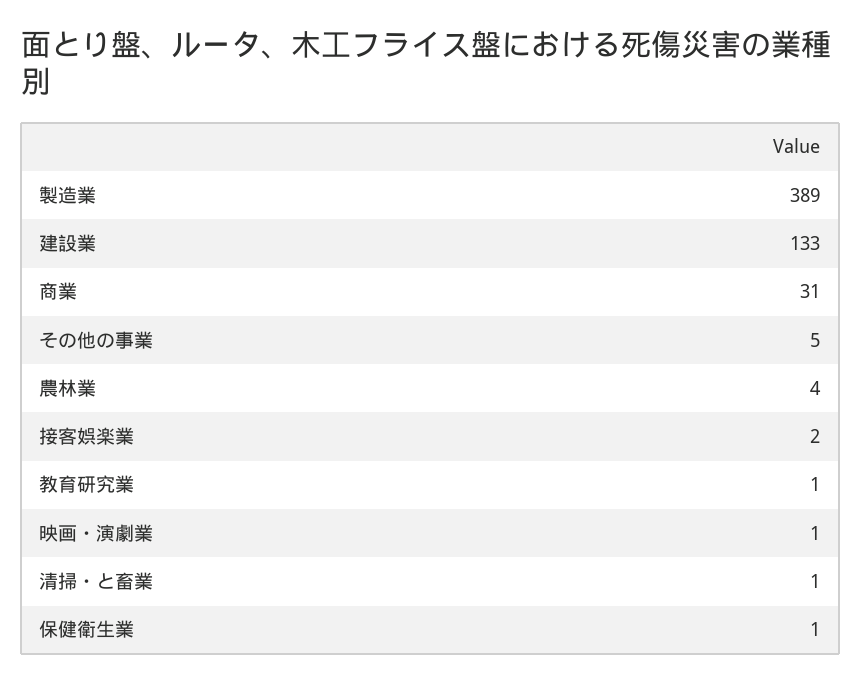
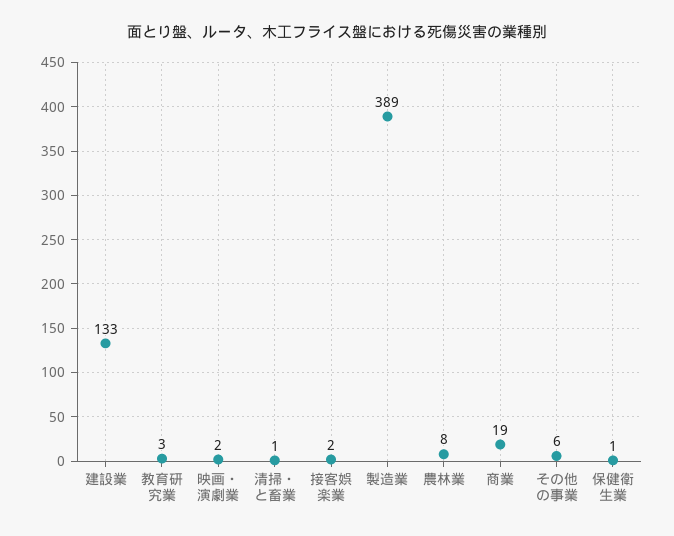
商業: 31 -> 19
その他の事業: 5 -> 6
農林業: 4 -> 8
教育研究業: 1 -> 3
映画・演劇業: 1 -> 2

